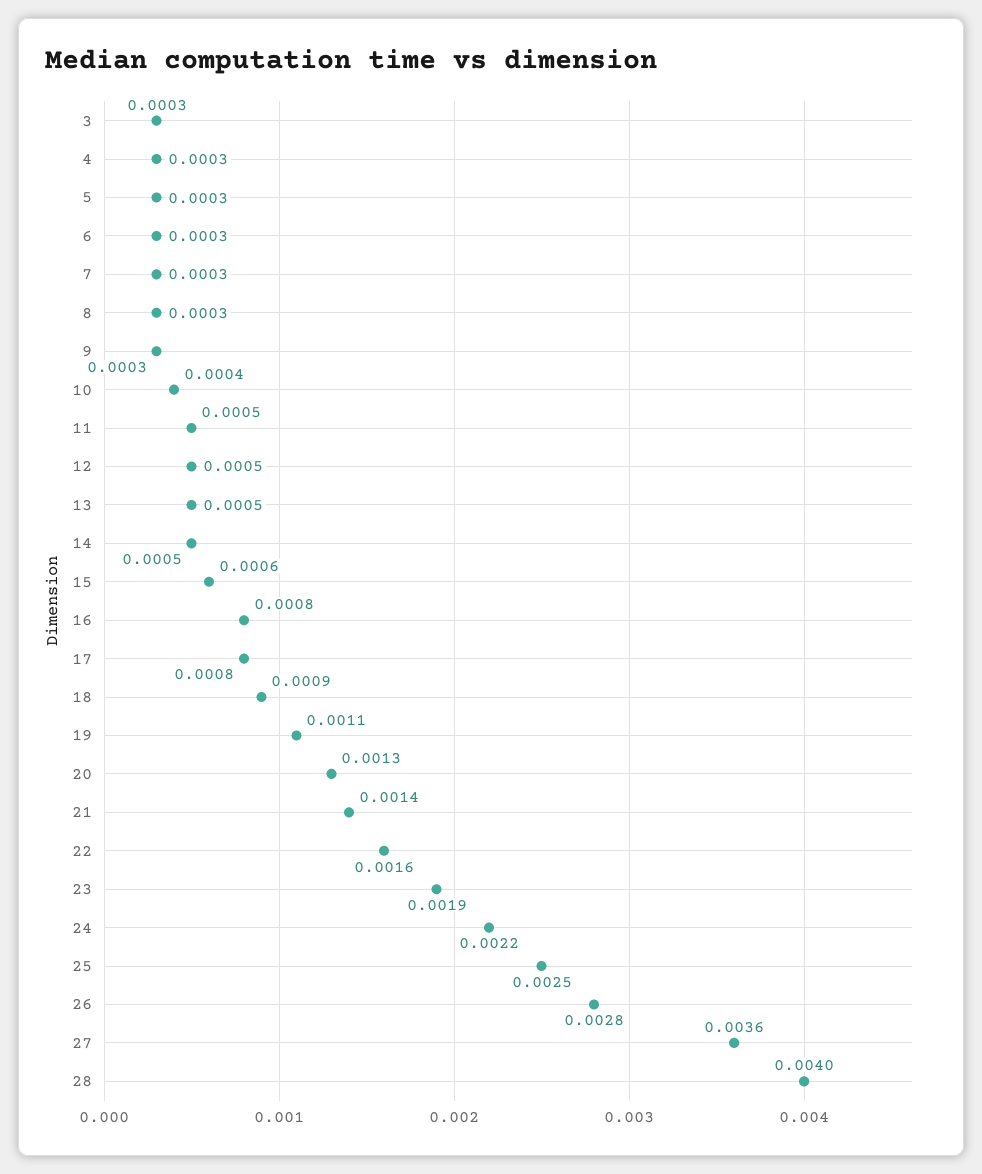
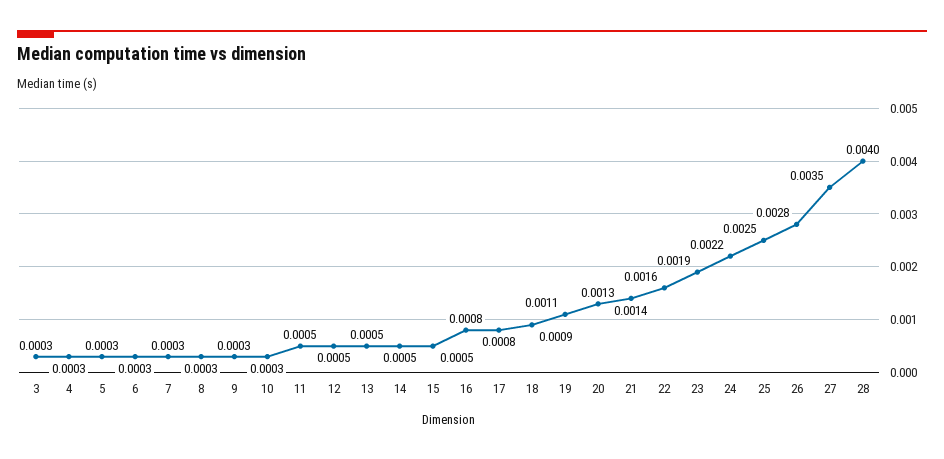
10: 0.0004 -> 0.0003
15: 0.0006 -> 0.0005
27: 0.0036 -> 0.0035

